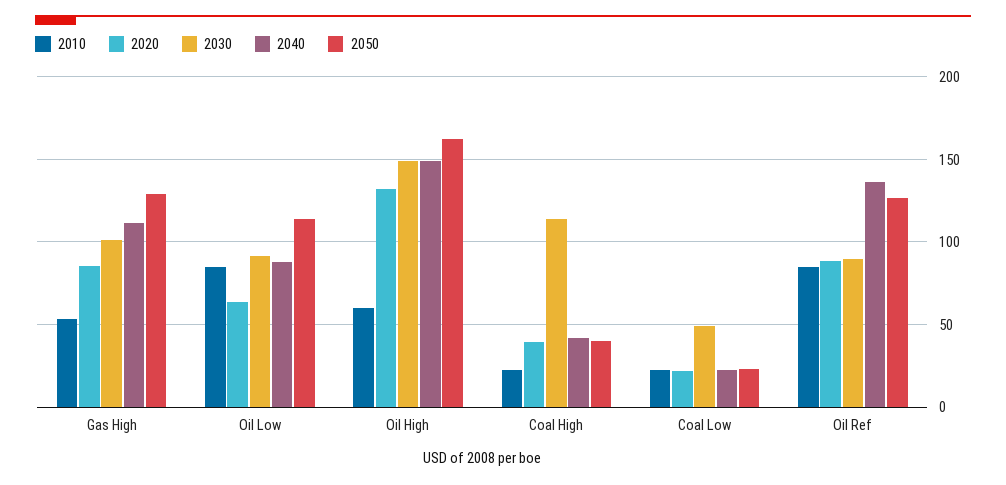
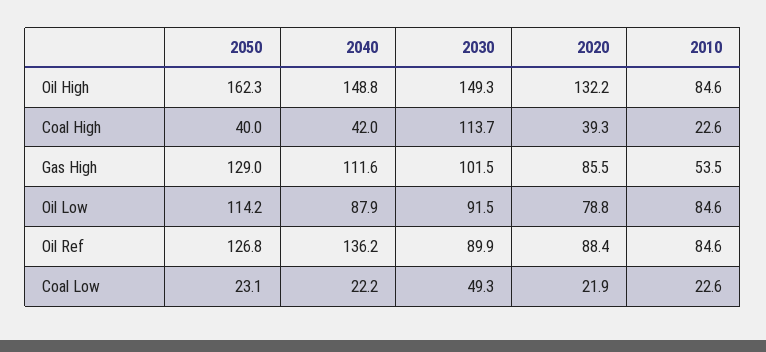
2020, Oil Low: 65 -> 78.8
2010, Oil High: 60 -> 84.6

